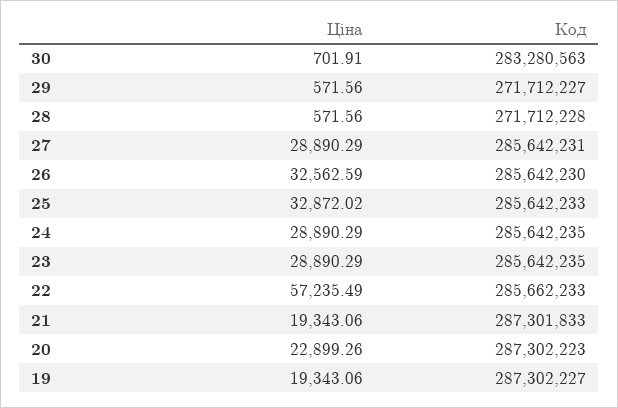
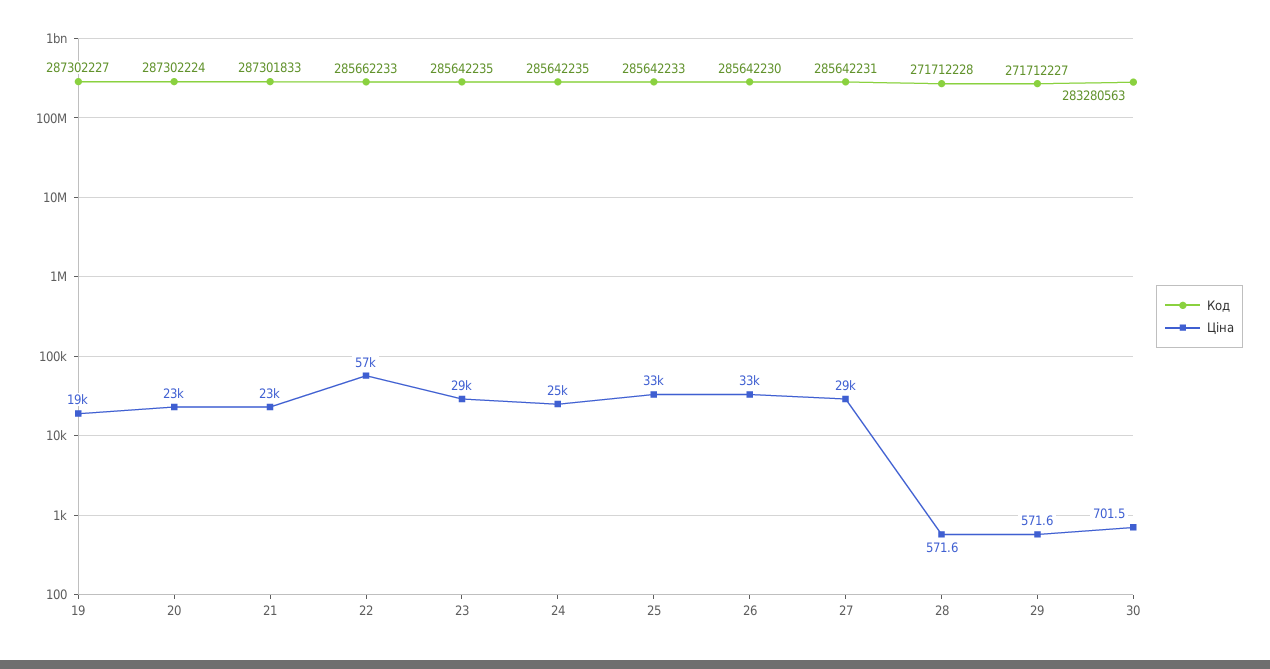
Ціна, 30: 701.91 -> 701.5
Ціна, 24: 28890.29 -> 25000
Ціна, 21: 19343.06 -> 23000
Код, 20: 287302223 -> 287302224

